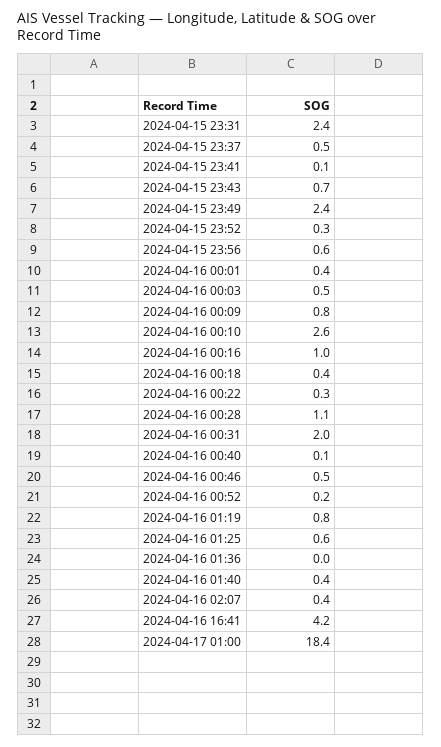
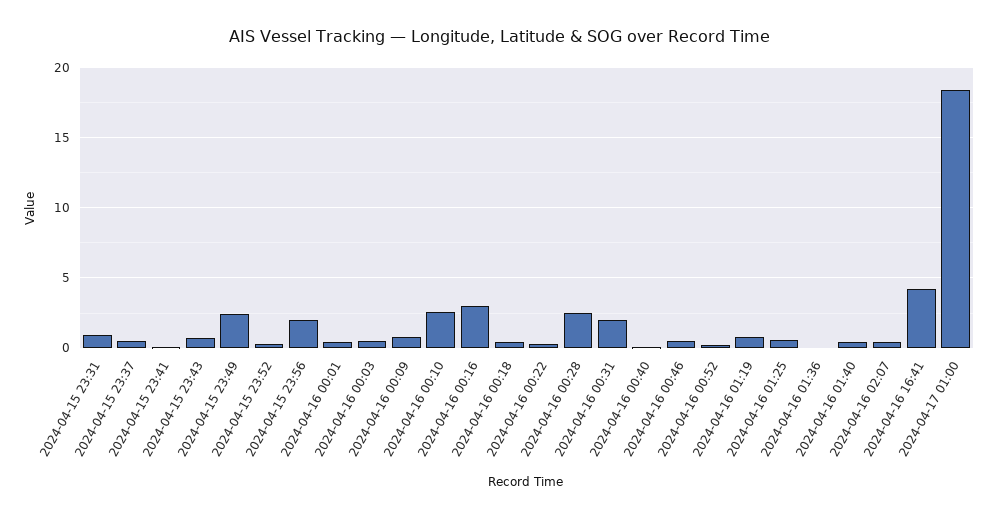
2024-04-15 23:31: 2.4 -> 1
2024-04-15 23:56: 0.6 -> 2
2024-04-16 00:16: 1 -> 3
2024-04-16 00:28: 1.1 -> 2.5

